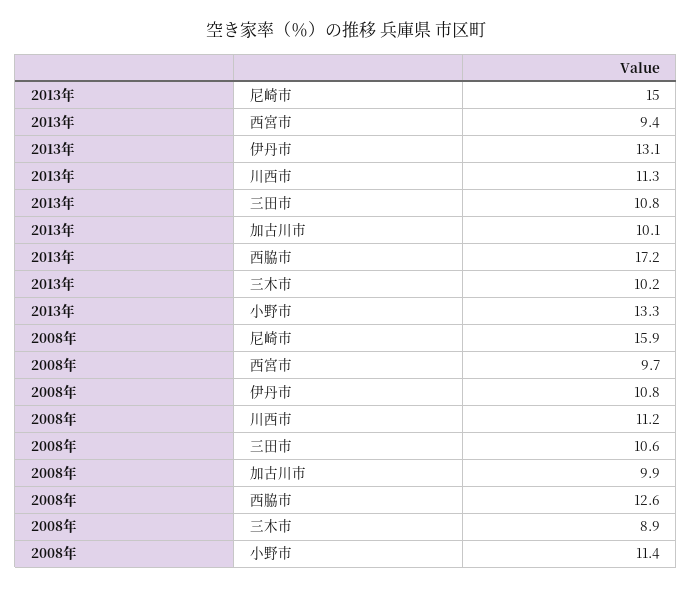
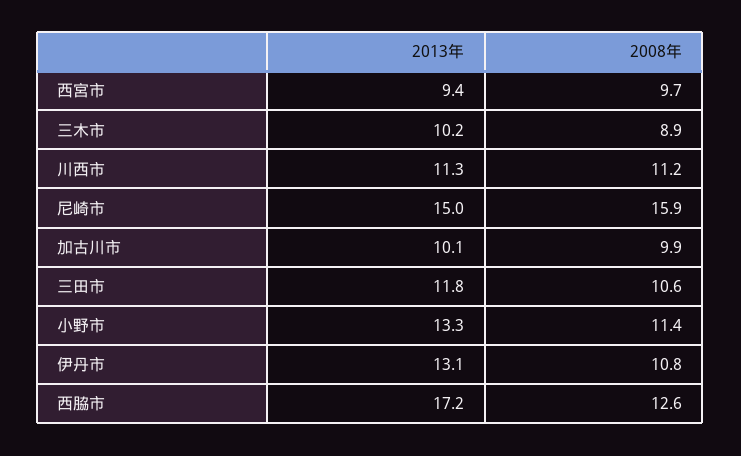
2013年, 三田市: 10.8 -> 11.8

